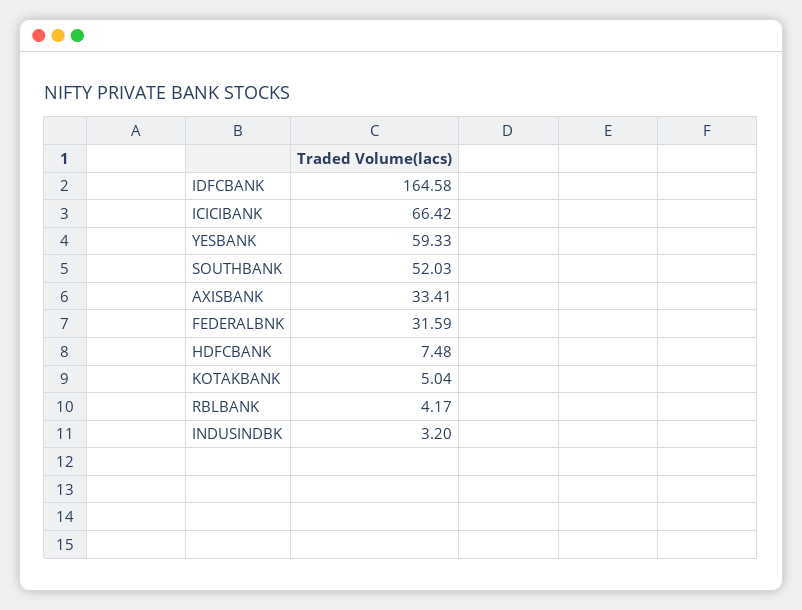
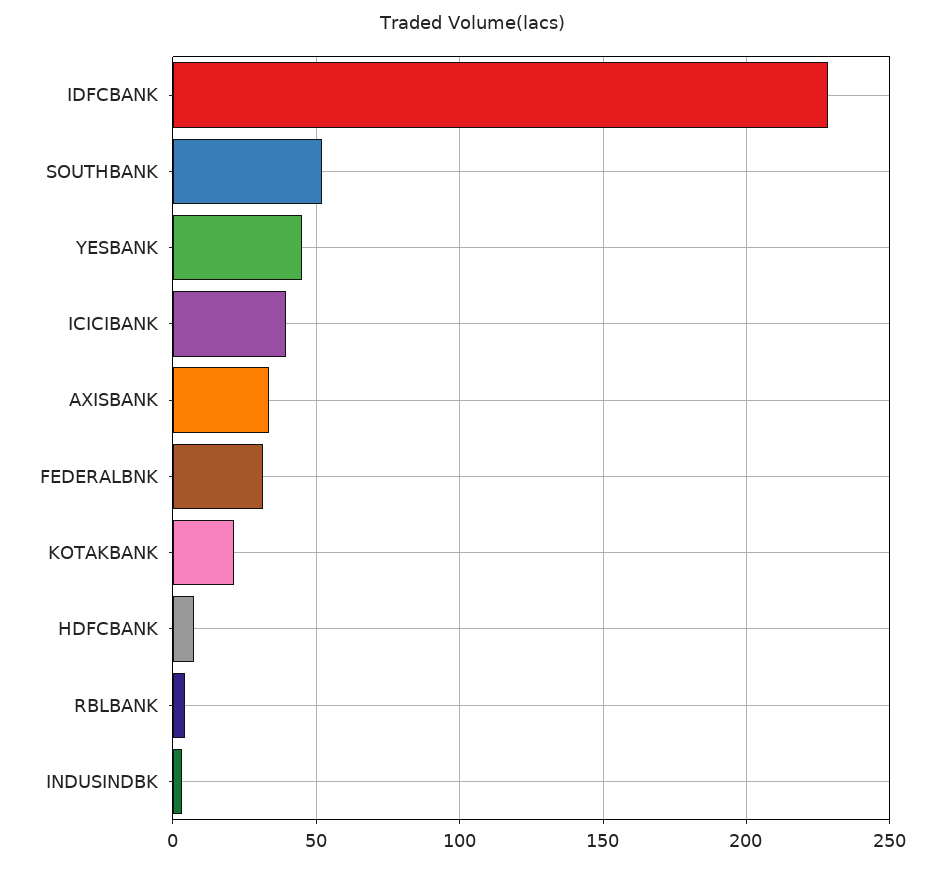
IDFCBANK: 164.58 -> 230
ICICIBANK: 66.42 -> 40
YESBANK: 59.33 -> 45
KOTAKBANK: 5.04 -> 20

